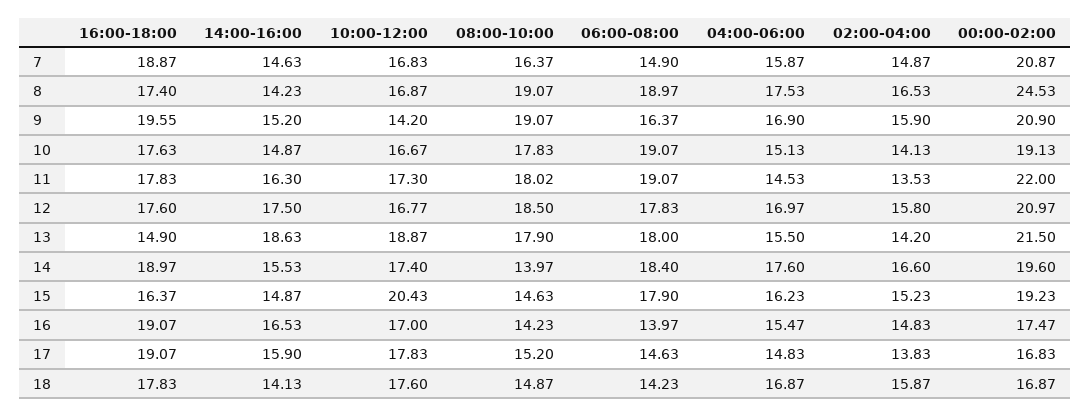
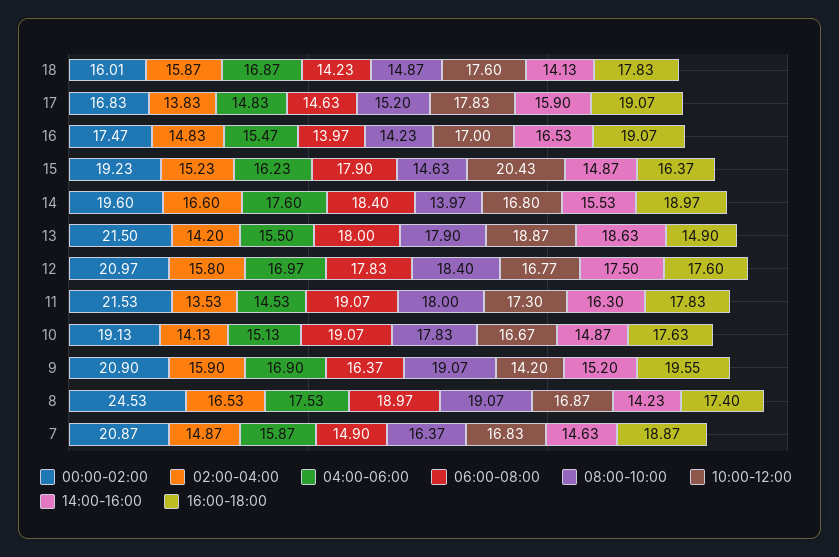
08:00-10:00, 11: 18.02 -> 18
00:00-02:00, 11: 22 -> 21.53
08:00-10:00, 12: 18.5 -> 18.4
10:00-12:00, 14: 17.4 -> 16.8
00:00-02:00, 18: 16.87 -> 16.01

